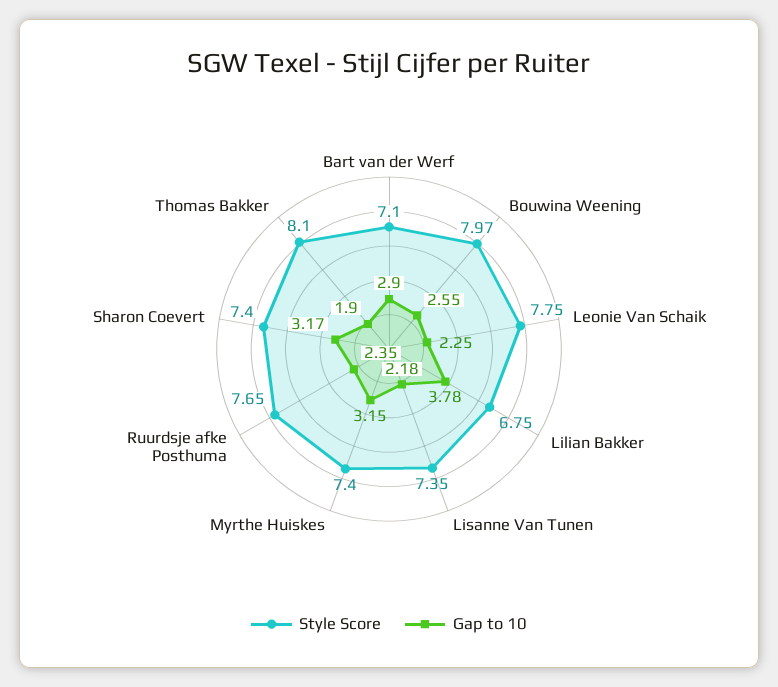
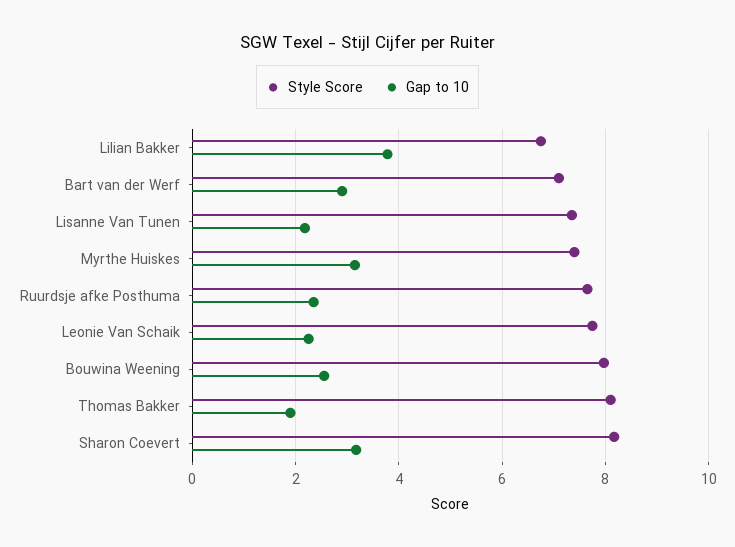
Style Score, Sharon Coevert: 7.4 -> 8.2

